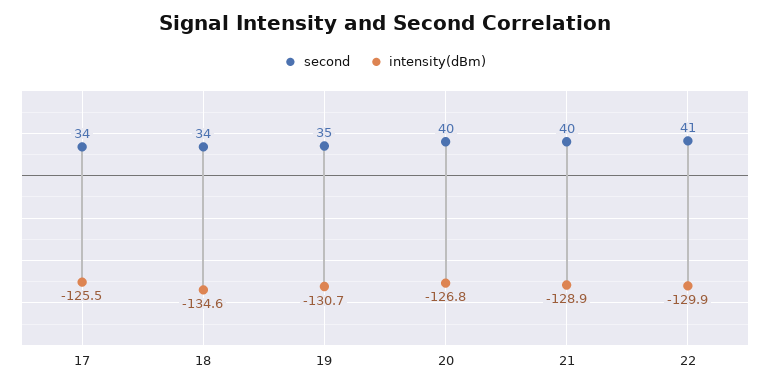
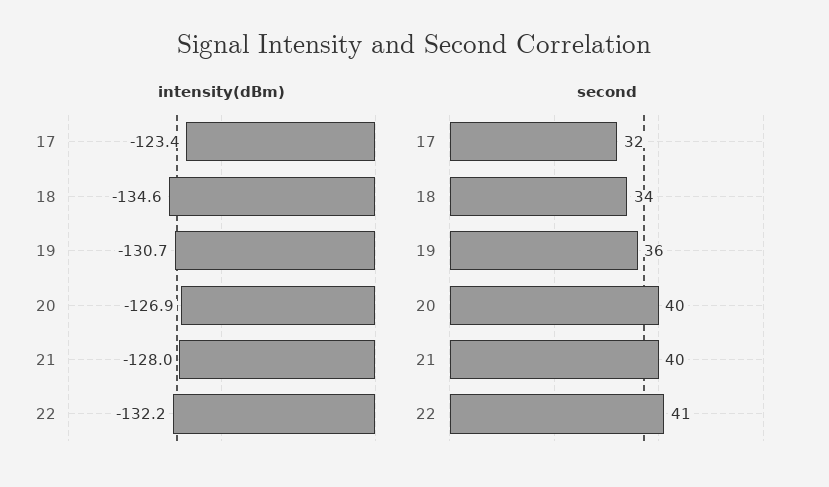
second, 17: 34 -> 32
intensity(dBm), 17: -125.5 -> -123.4
second, 19: 35 -> 36
intensity(dBm), 20: -126.8 -> -126.9
intensity(dBm), 21: -128.9 -> -128
intensity(dBm), 22: -129.9 -> -132.2

